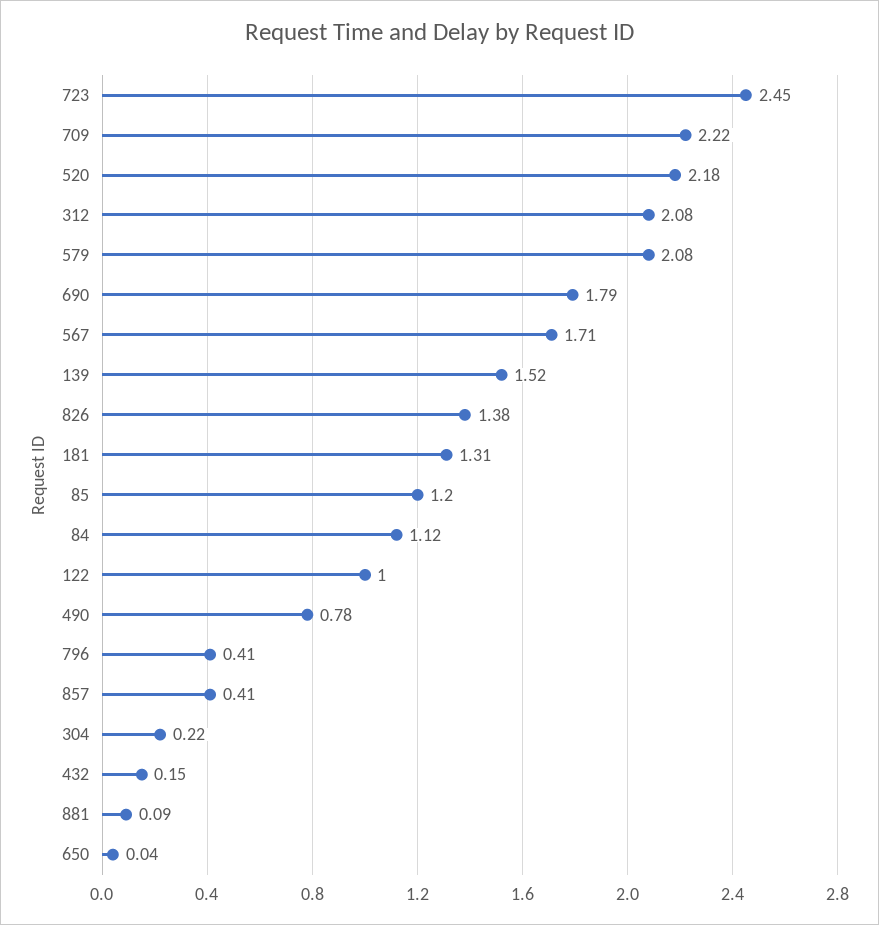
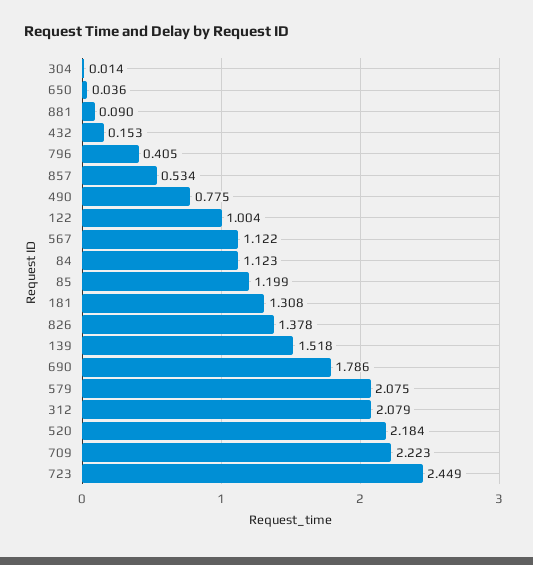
567: 1.71 -> 1.122
857: 0.41 -> 0.534
304: 0.22 -> 0.014

